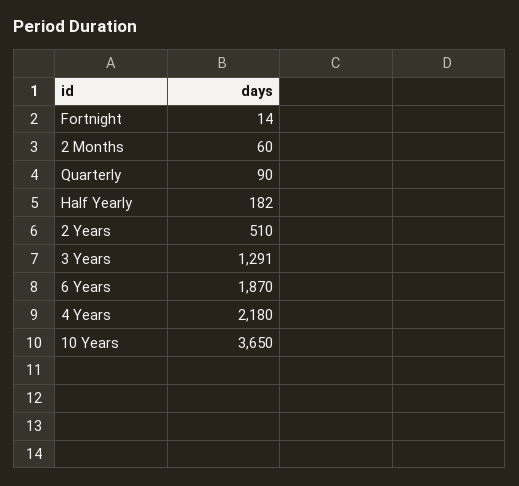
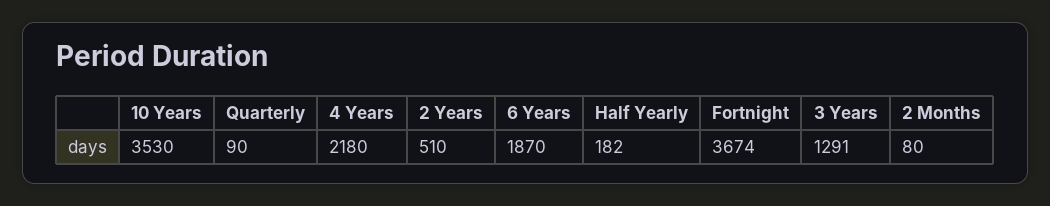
Fortnight: 14 -> 3674
2 Months: 60 -> 80
10 Years: 3650 -> 3530

